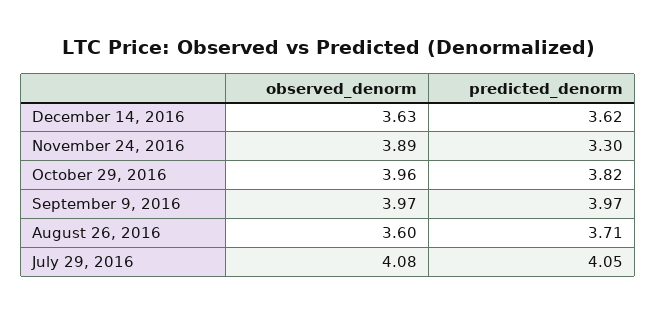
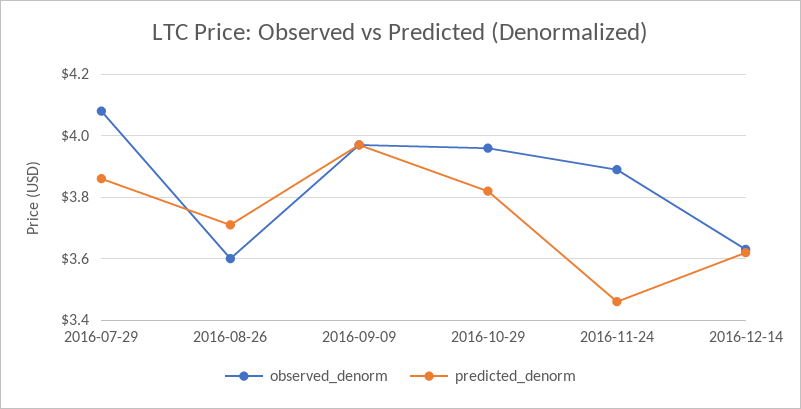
predicted_denorm, November 24, 2016: 3.3 -> 3.45
predicted_denorm, July 29, 2016: 4.05 -> 3.85

